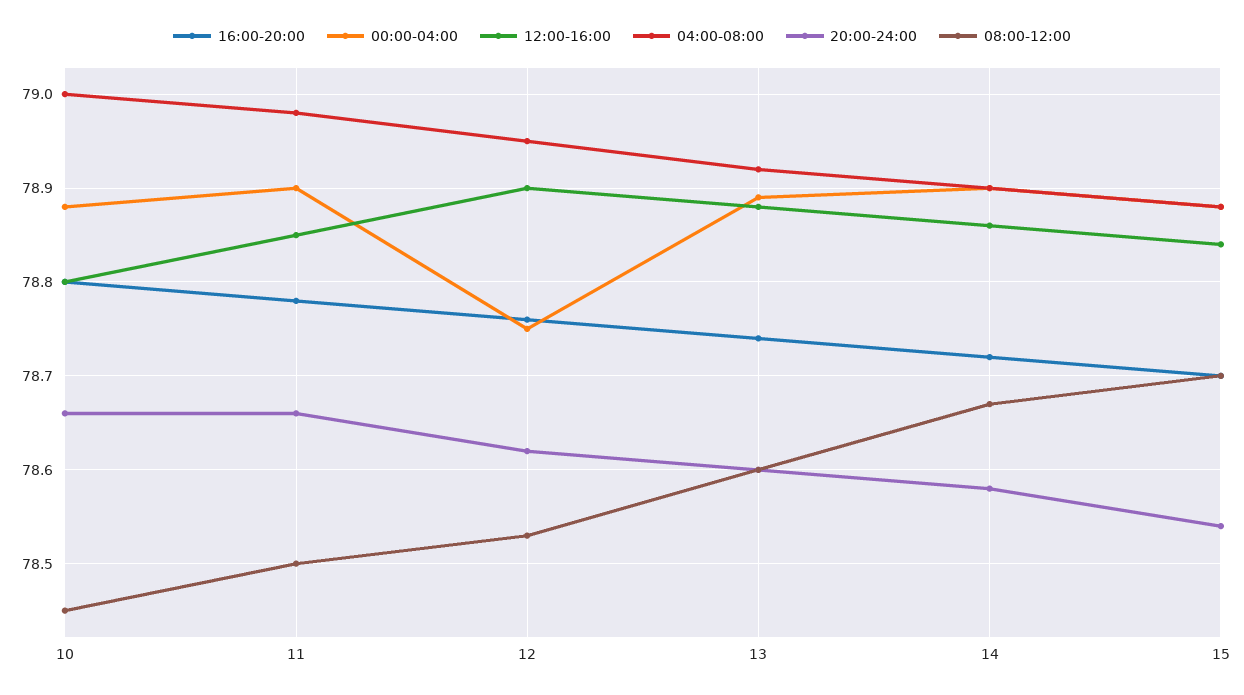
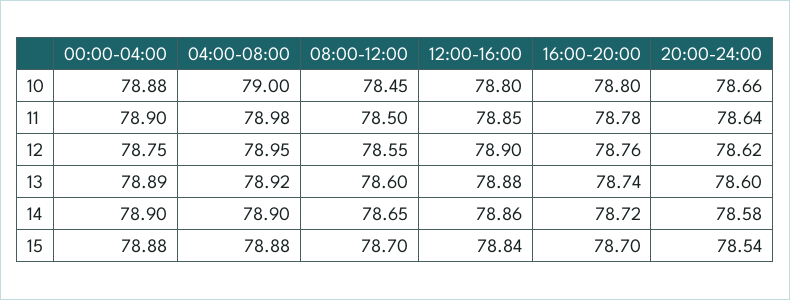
20:00-24:00, 11: 78.66 -> 78.64
08:00-12:00, 12: 78.53 -> 78.55
08:00-12:00, 14: 78.67 -> 78.65

